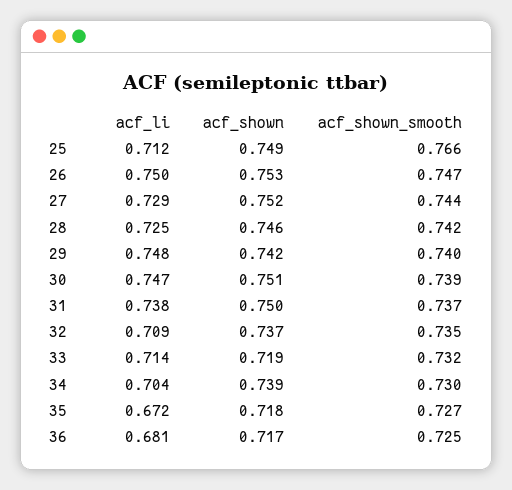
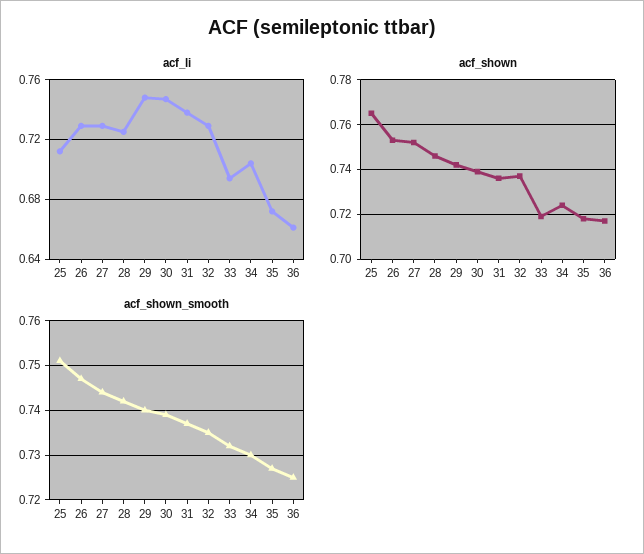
acf_shown, 25: 0.749 -> 0.765
acf_shown_smooth, 25: 0.766 -> 0.75
acf_li, 26: 0.75 -> 0.73
acf_shown, 30: 0.751 -> 0.74
acf_shown, 31: 0.75 -> 0.735
acf_li, 32: 0.709 -> 0.73
acf_li, 33: 0.714 -> 0.695
acf_shown, 34: 0.739 -> 0.725
acf_li, 36: 0.681 -> 0.66

